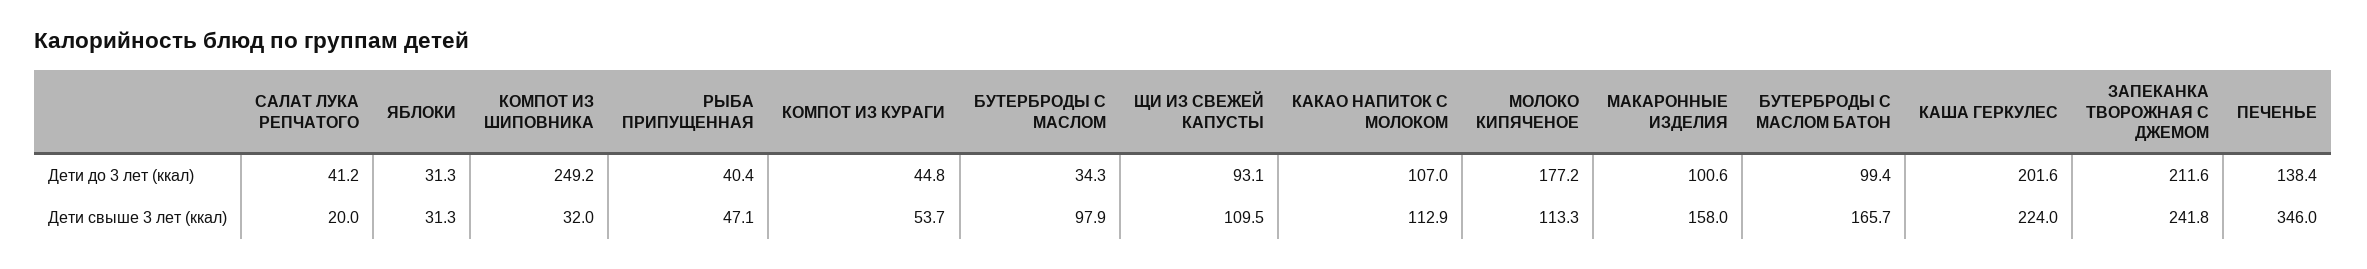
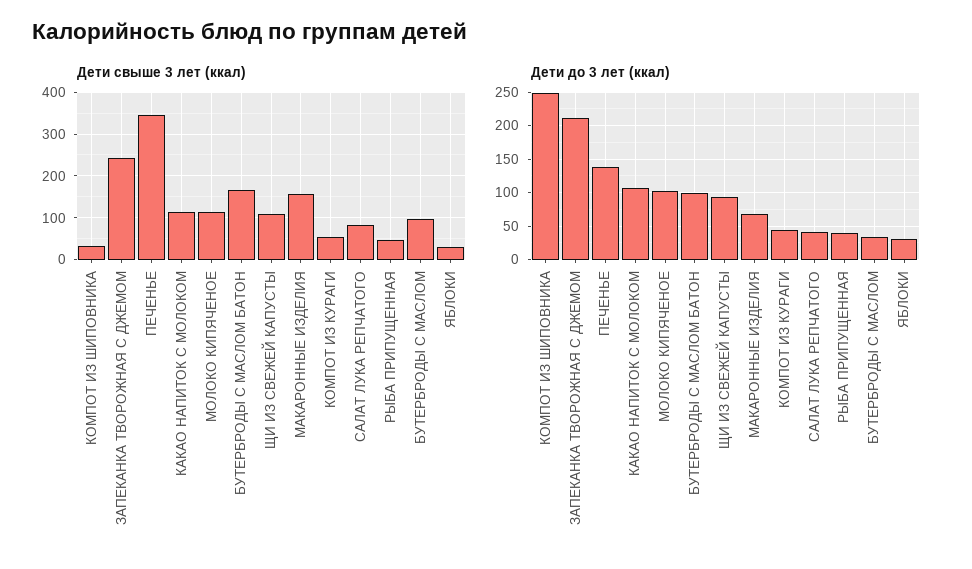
Дети до 3 лет (ккал), МОЛОКО КИПЯЧЕНОЕ: 177.2 -> 100
Дети до 3 лет (ккал), МАКАРОННЫЕ ИЗДЕЛИЯ: 100.6 -> 70
Дети до 3 лет (ккал), КАША ГЕРКУЛЕС: 201.6 -> none
Дети свыше 3 лет (ккал), САЛАТ ЛУКА РЕПЧАТОГО: 20 -> 80
Дети свыше 3 лет (ккал), КАША ГЕРКУЛЕС: 224 -> none

